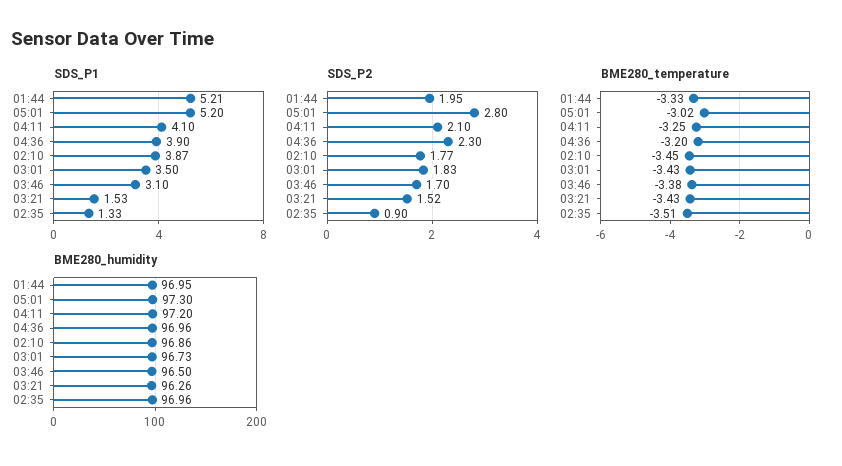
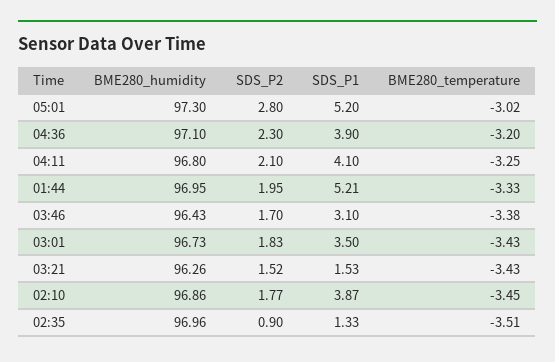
BME280_humidity, 04:11: 97.2 -> 96.8
BME280_humidity, 04:36: 96.96 -> 97.1
BME280_humidity, 03:46: 96.5 -> 96.43

